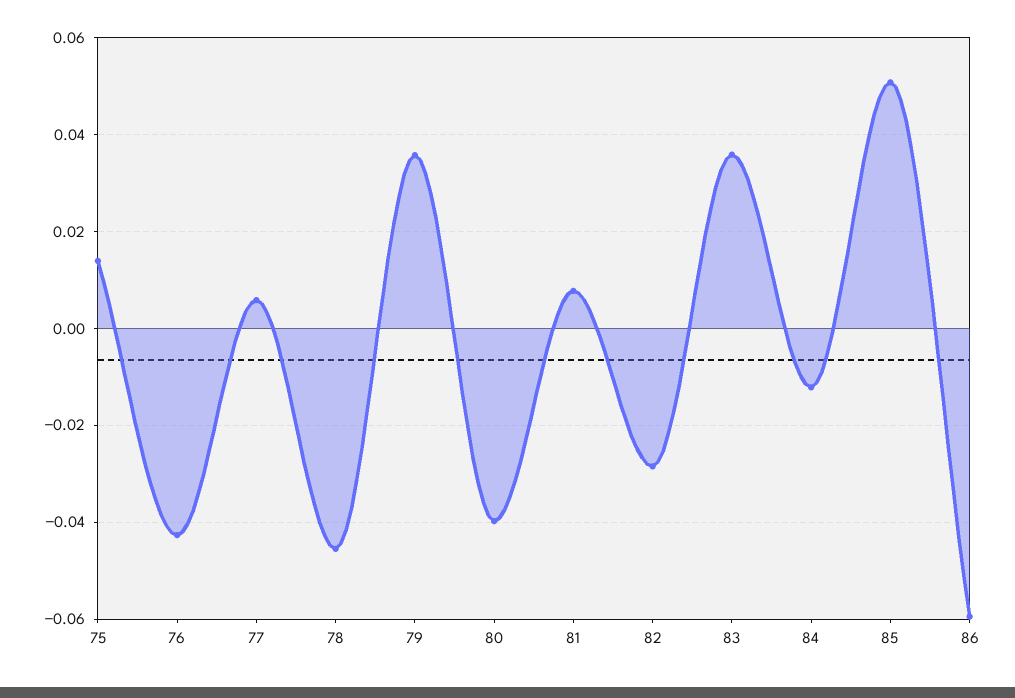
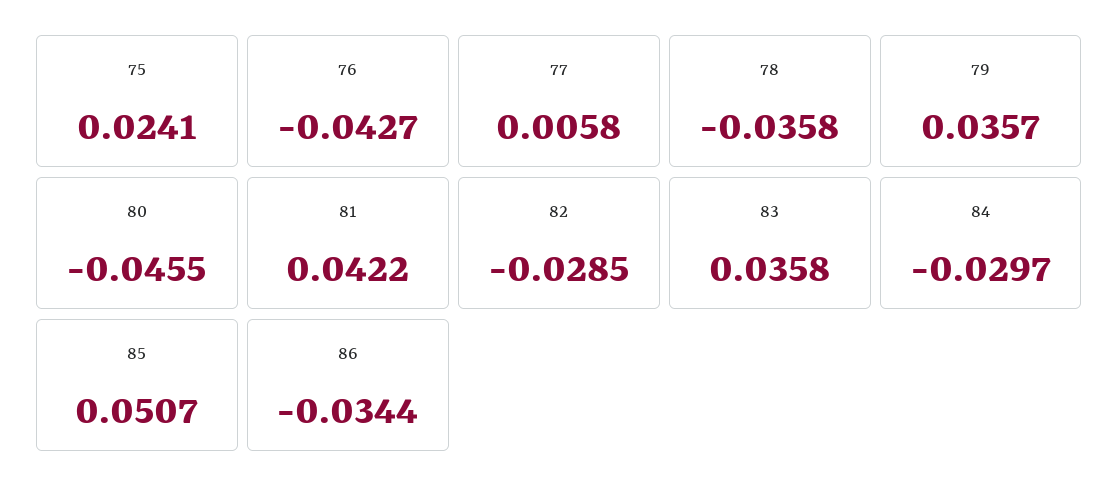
75: 0.014 -> 0.0241
78: -0.046 -> -0.0358
80: -0.04 -> -0.0455
81: 0.008 -> 0.0422
84: -0.012 -> -0.0297
86: -0.06 -> -0.0344

